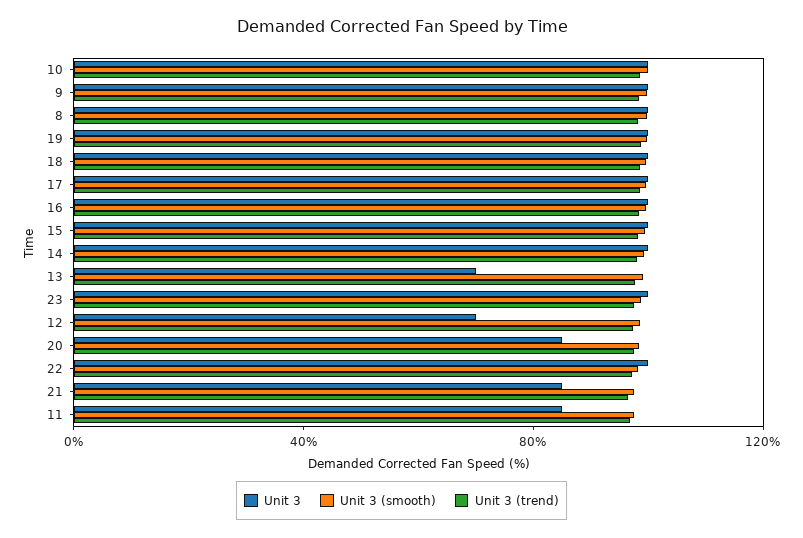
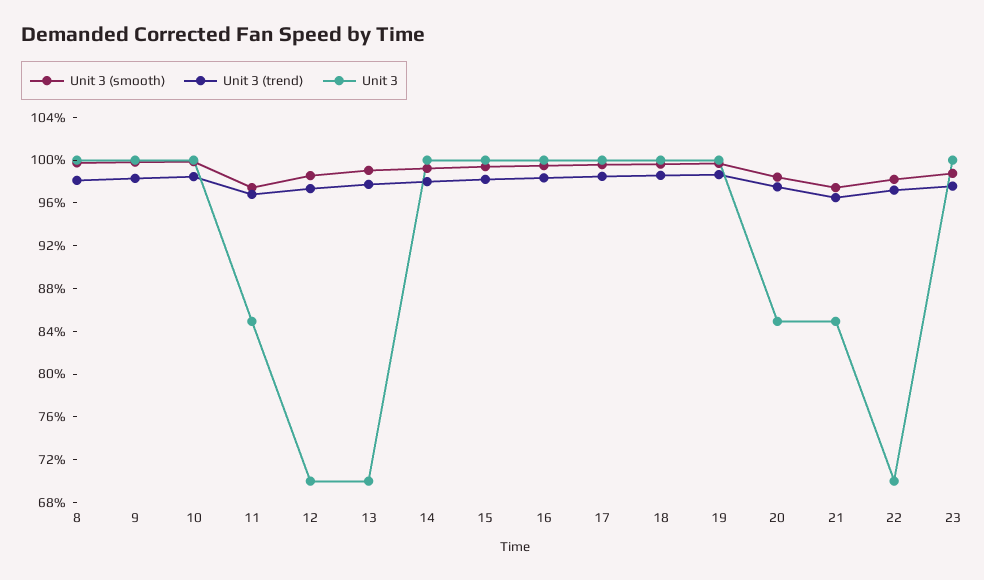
Unit 3, 22: 100 -> 70

